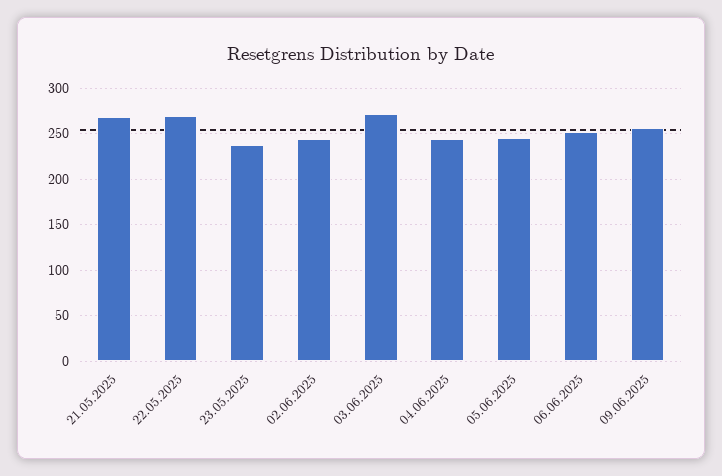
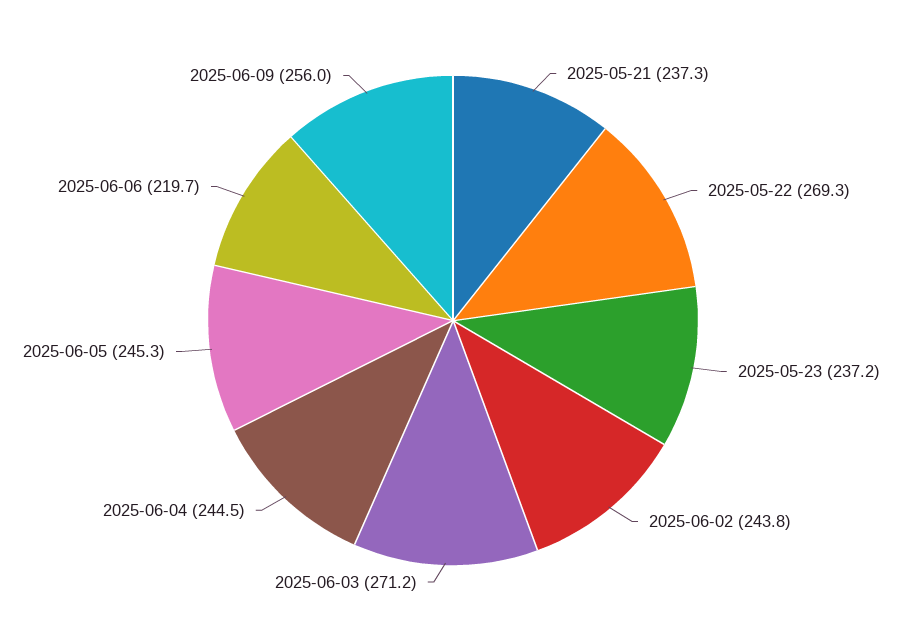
21.05.2025: 270 -> 237.3
06.06.2025: 250 -> 219.7

